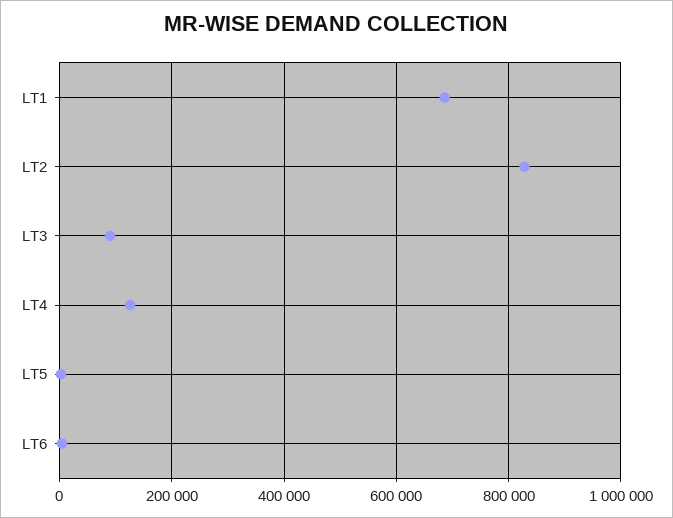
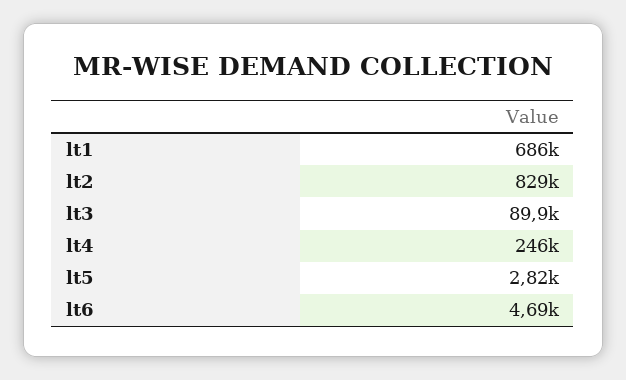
LT4: 120000 -> 246000

